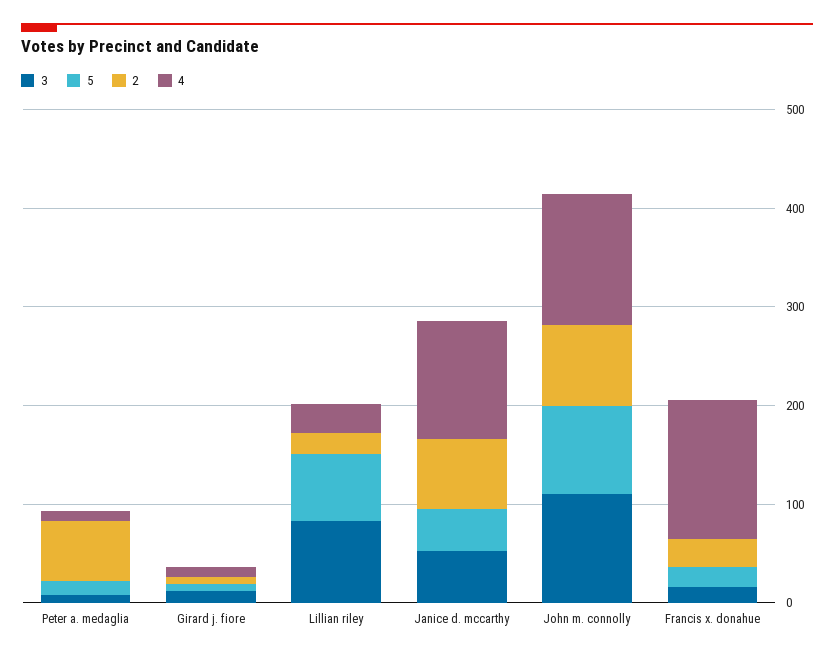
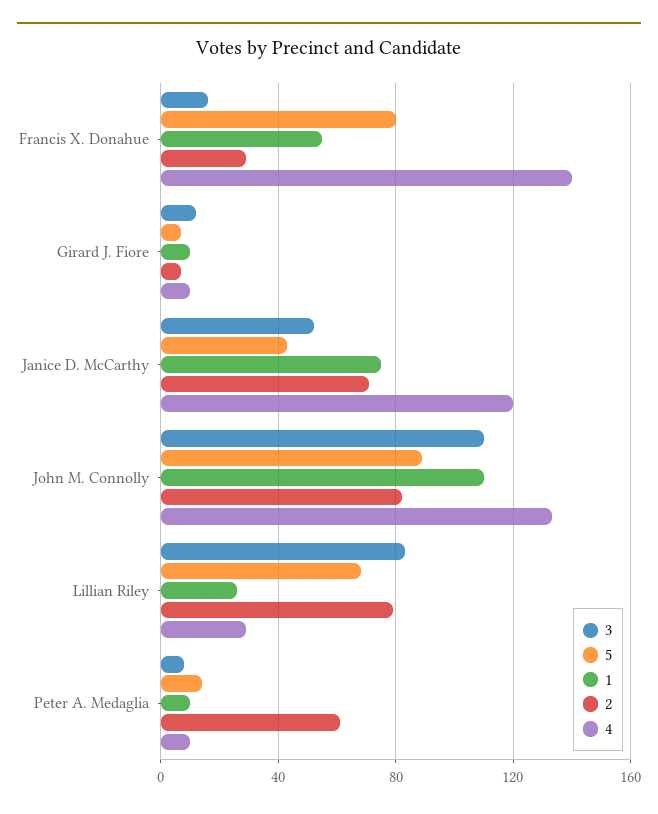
2, Lillian riley: 20 -> 80
5, Francis x. donahue: 20 -> 80
1, Francis x. donahue: none -> 55
1, Girard j. fiore: none -> 10
1, Janice d. mccarthy: none -> 75
1, John m. connolly: none -> 110
1, Lillian riley: none -> 25
1, Peter a. medaglia: none -> 10

